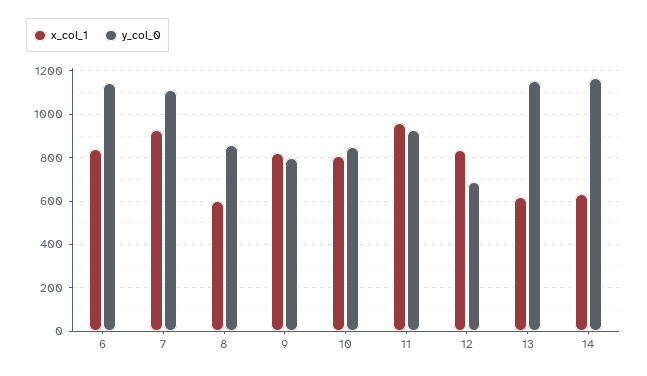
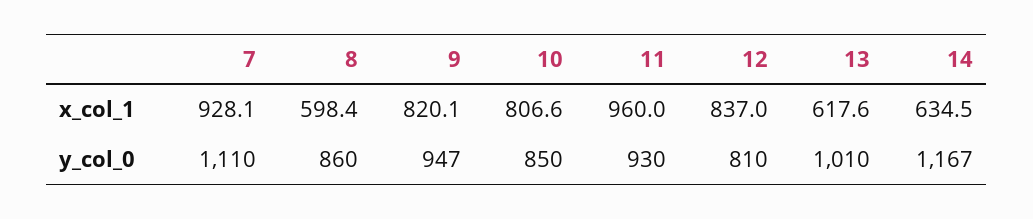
x_col_1, 6: 850 -> none
y_col_0, 6: 1150 -> none
y_col_0, 9: 800 -> 947
y_col_0, 12: 700 -> 810
y_col_0, 13: 1150 -> 1010

